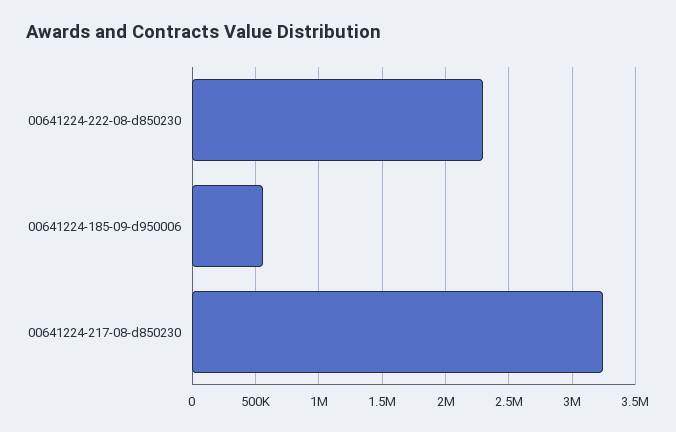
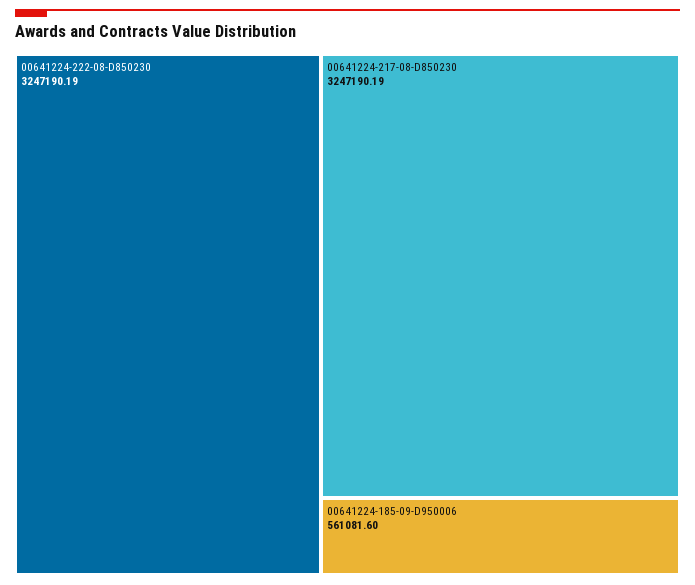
00641224-222-08-d850230: 2300000 -> 3247190.19

